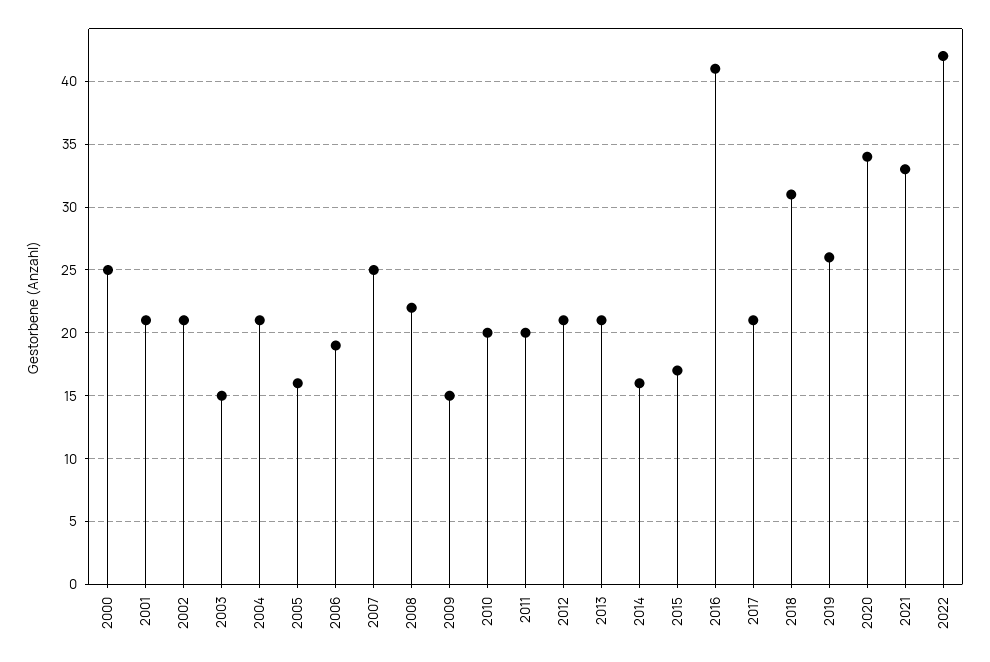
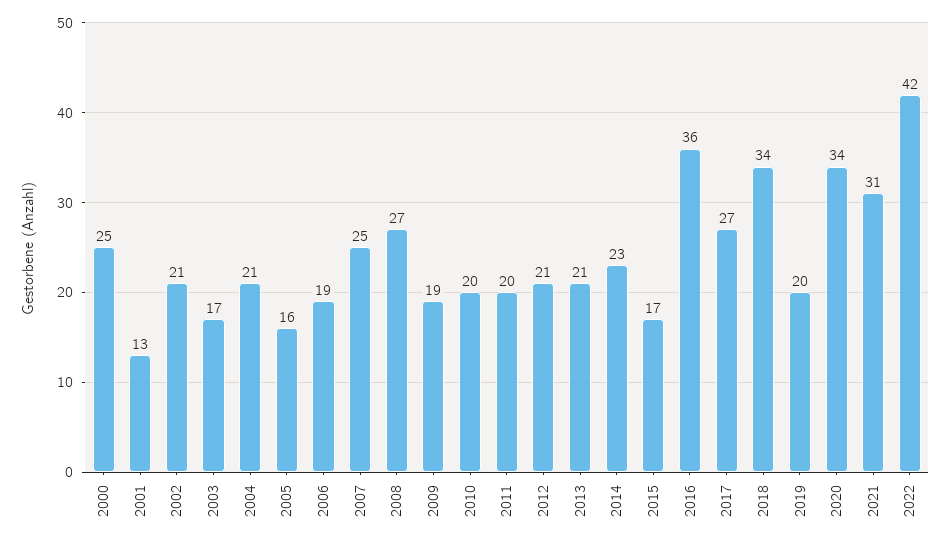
2001: 21 -> 13
2003: 15 -> 17
2008: 22 -> 27
2009: 15 -> 19
2014: 16 -> 23
2016: 41 -> 36
2017: 21 -> 27
2018: 31 -> 34
2019: 26 -> 20
2021: 33 -> 31

